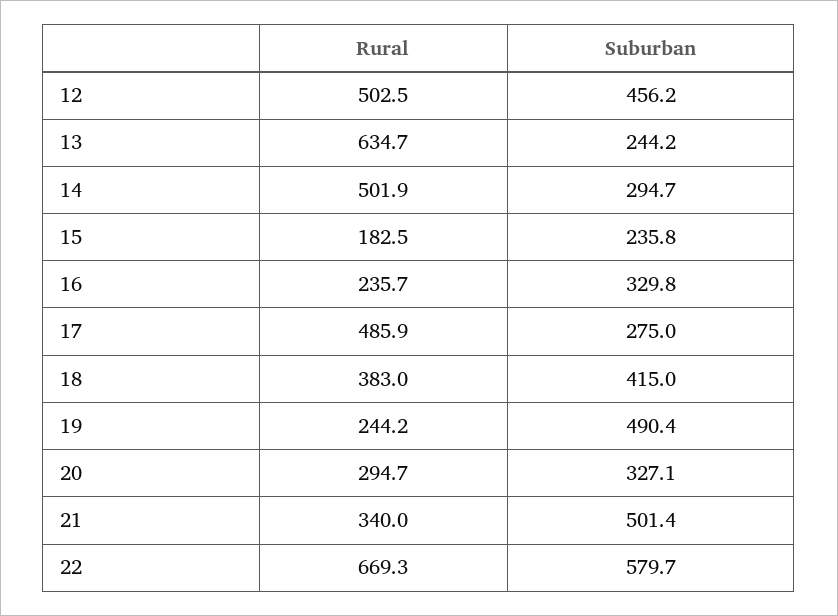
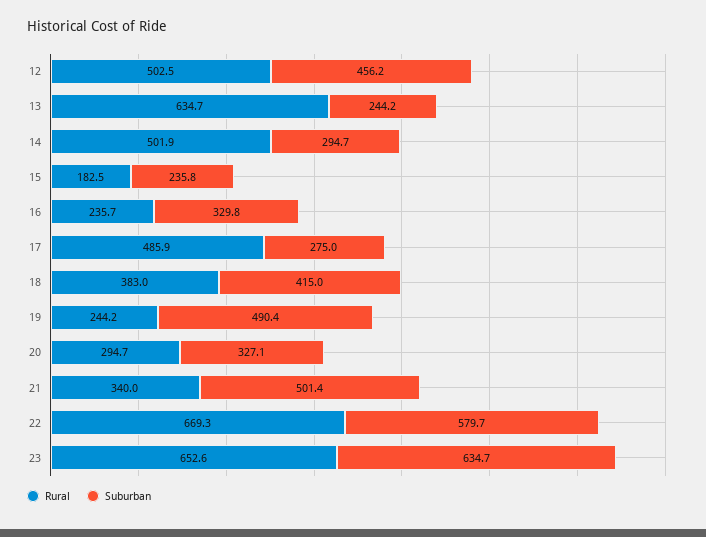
Rural, 23: none -> 652.6
Suburban, 23: none -> 634.7

